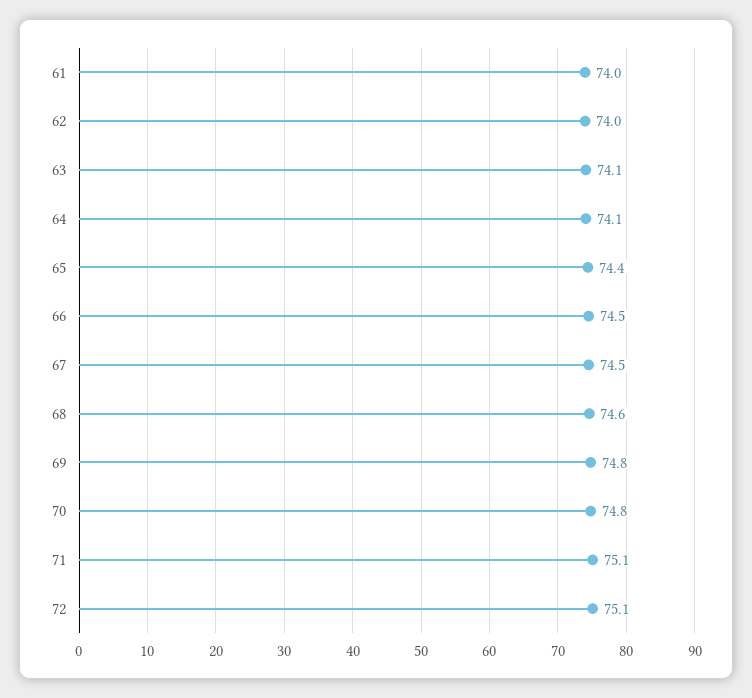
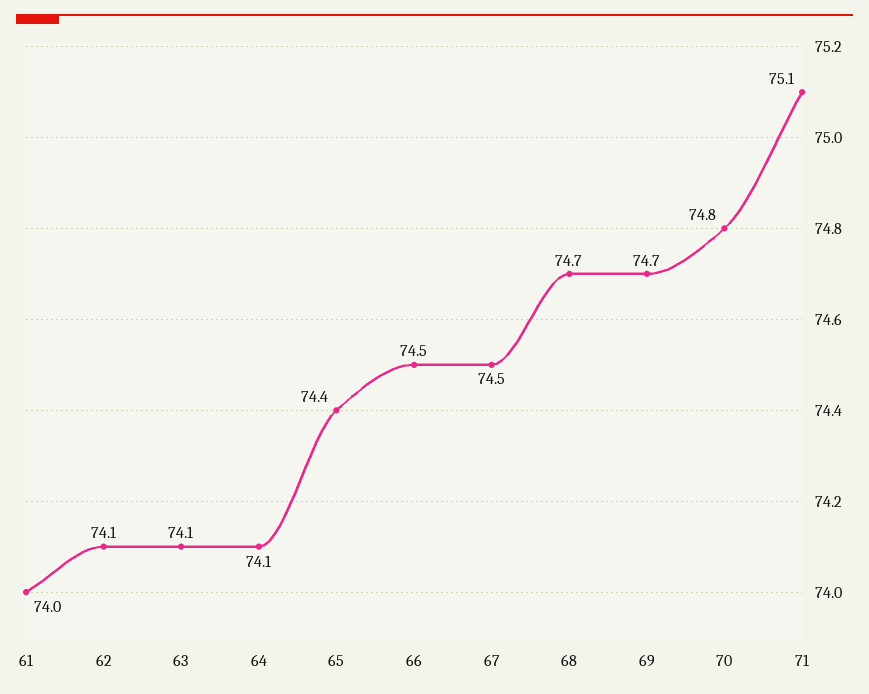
62: 74 -> 74.1
68: 74.6 -> 74.7
69: 74.8 -> 74.7
72: 75.1 -> none

